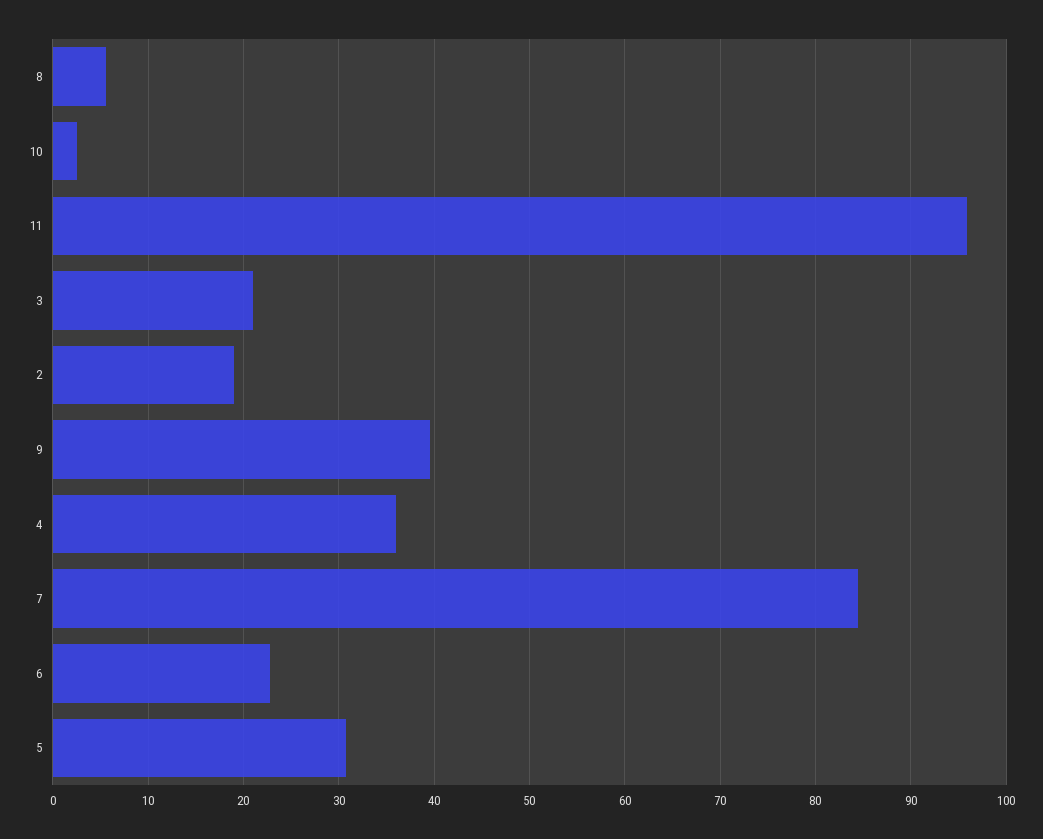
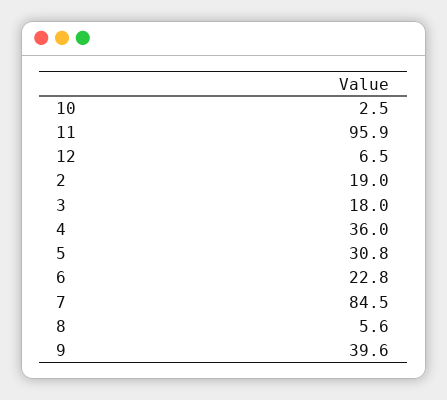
3: 21 -> 18
12: none -> 6.5

